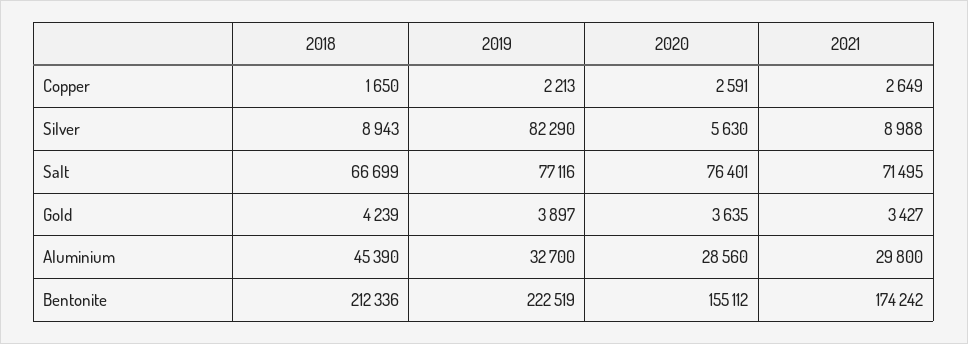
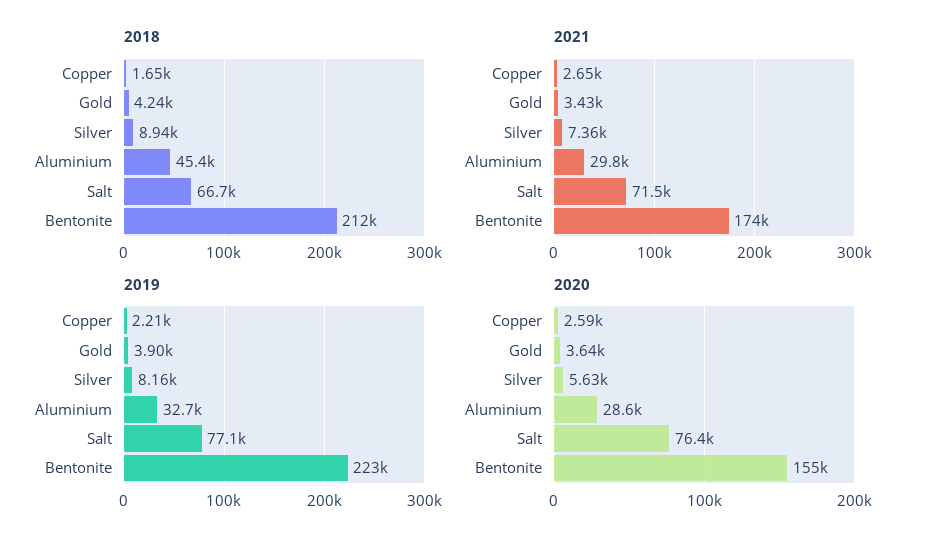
2019, Silver: 82290 -> 8160
2021, Silver: 8988 -> 7360

